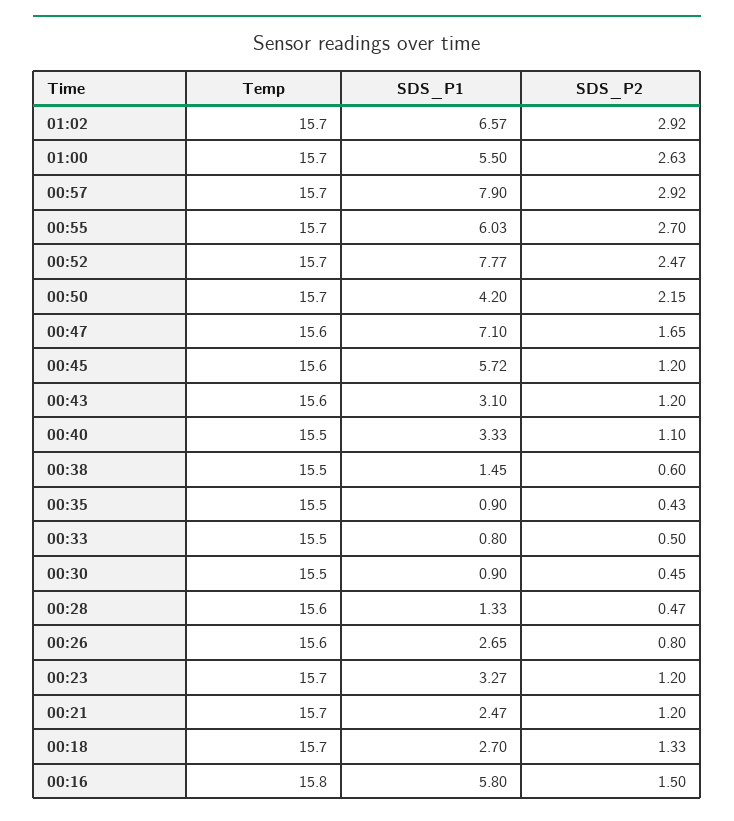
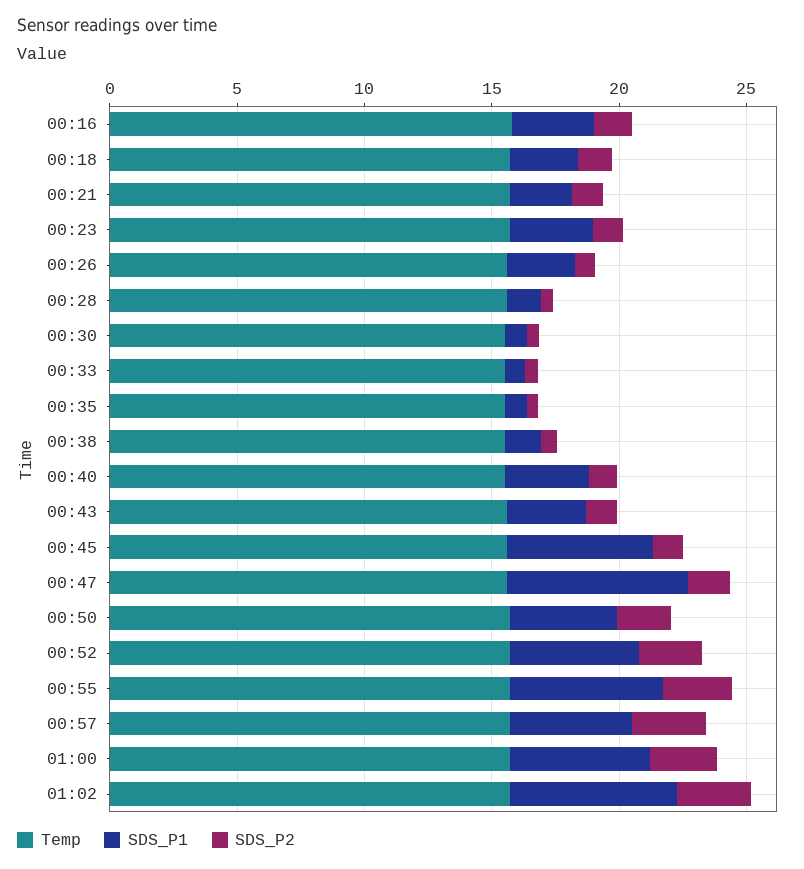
SDS_P1, 00:57: 7.9 -> 5
SDS_P1, 00:52: 7.77 -> 5
SDS_P1, 00:16: 5.8 -> 3

